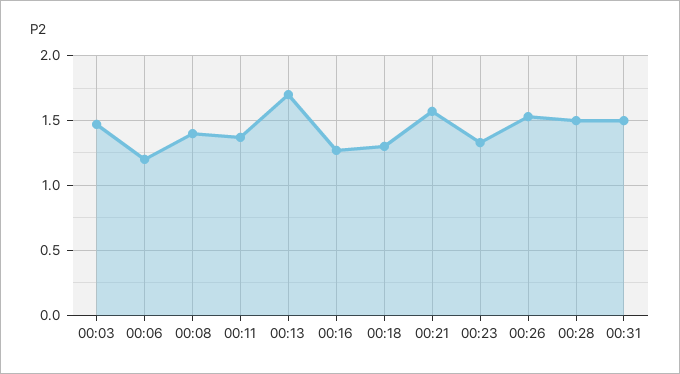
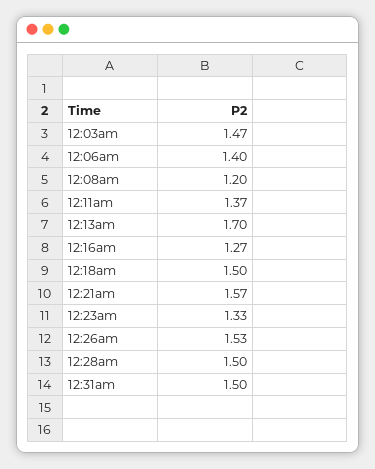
00:06: 1.2 -> 1.4
00:08: 1.4 -> 1.2
00:18: 1.3 -> 1.5

